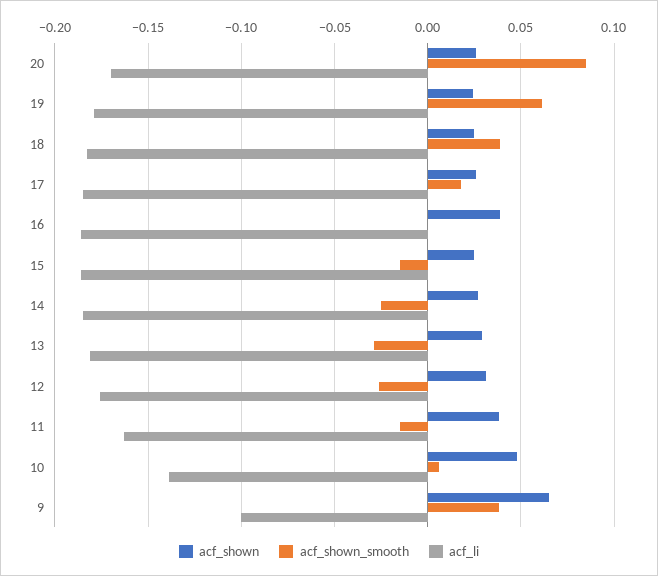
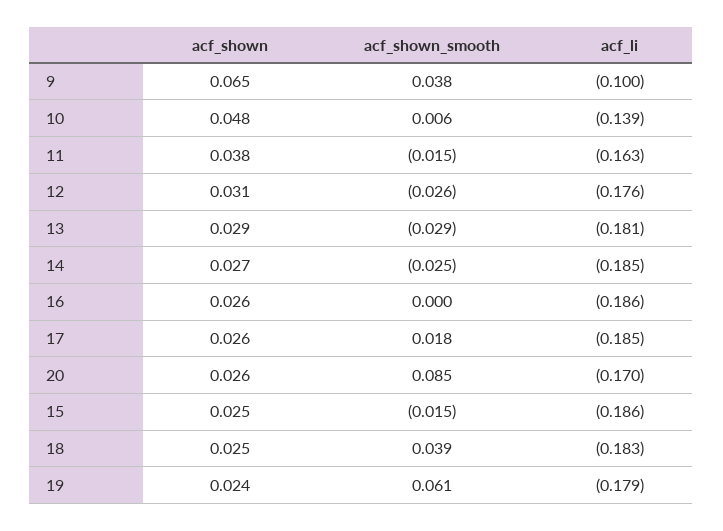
acf_shown, 16: 0.04 -> 0.026

